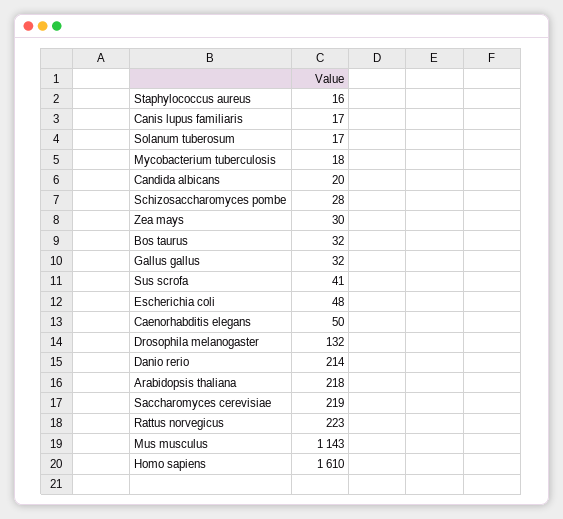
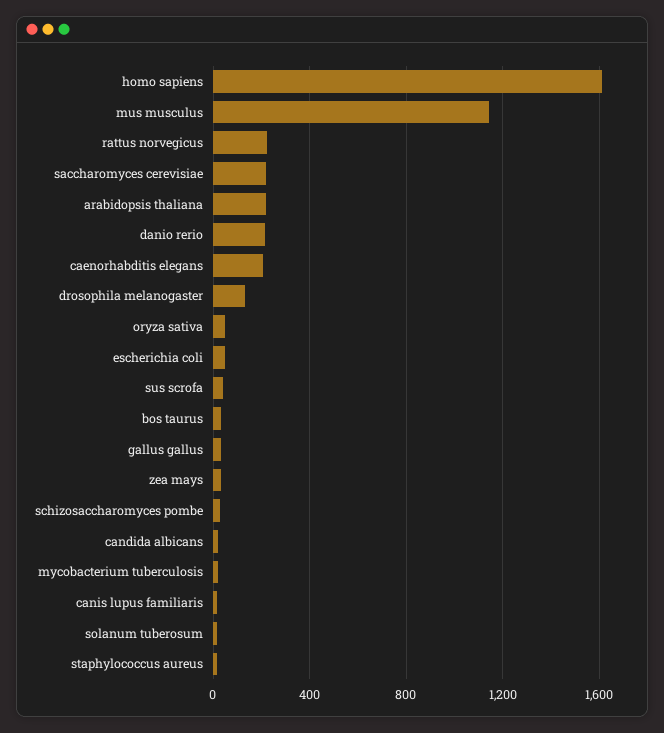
Caenorhabditis elegans: 50 -> 200
oryza sativa: none -> 50

